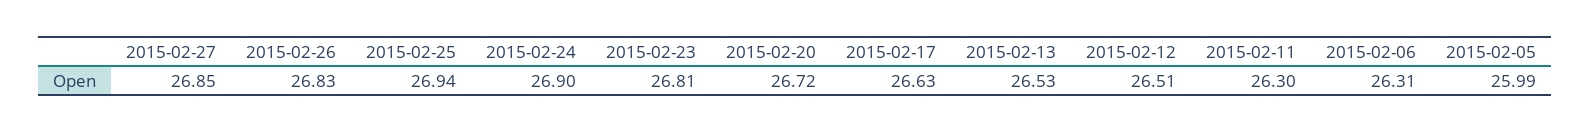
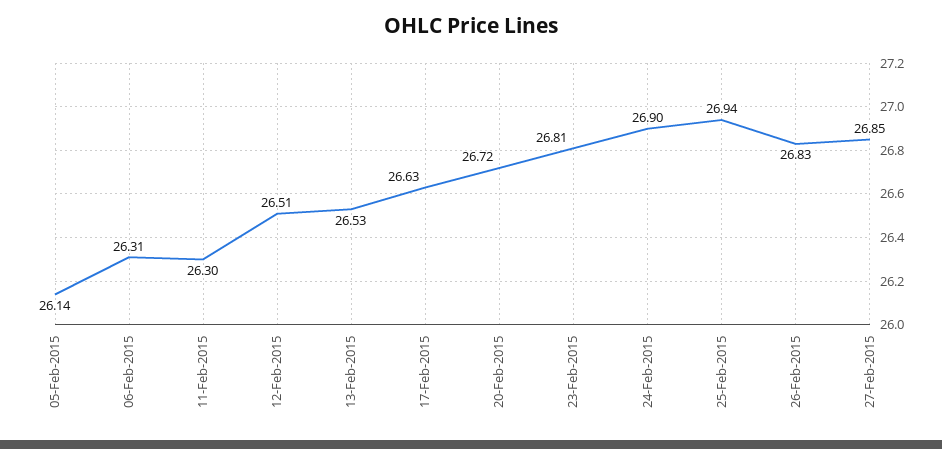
2015-02-05: 25.99 -> 26.14

